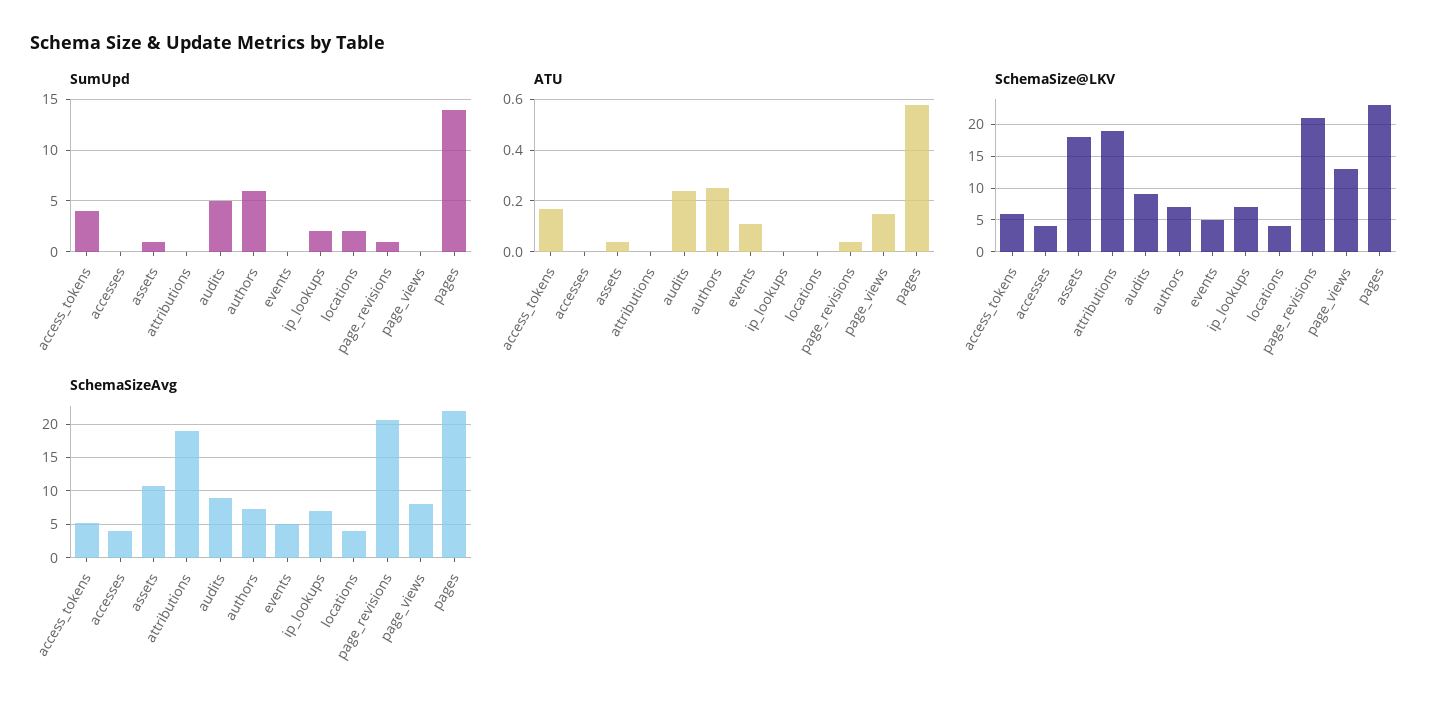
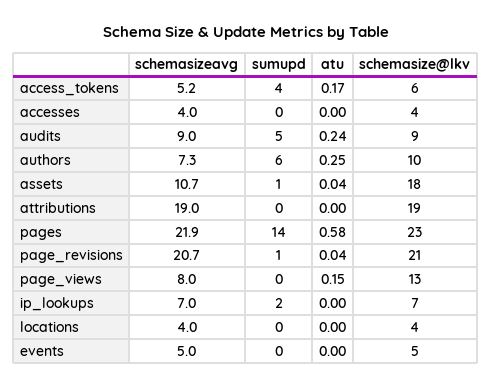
SumUpd, locations: 2 -> 0
ATU, events: 0.1 -> 0
SchemaSize@LKV, authors: 7 -> 10

